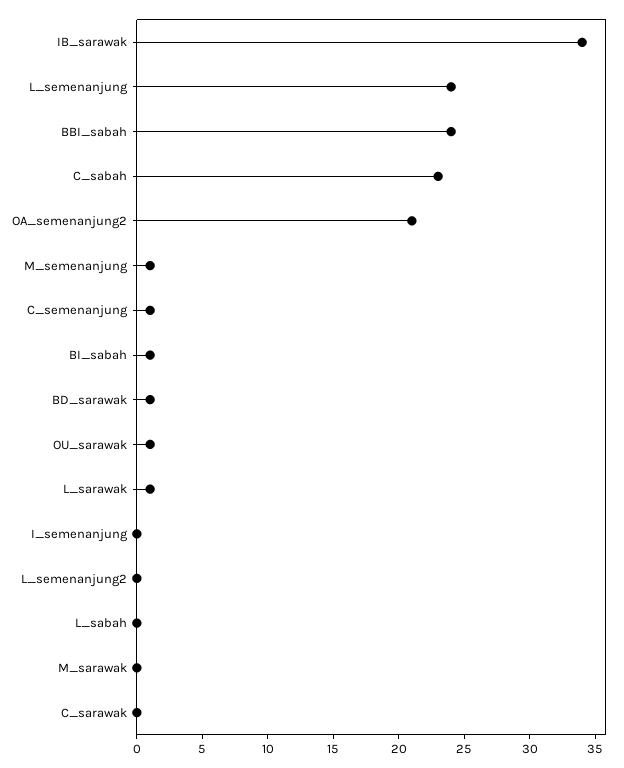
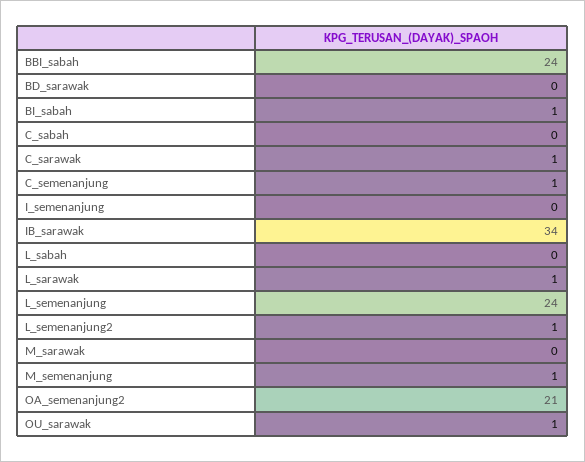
C_sabah: 23 -> 0
BD_sarawak: 1 -> 0
L_semenanjung2: 0 -> 1
C_sarawak: 0 -> 1

